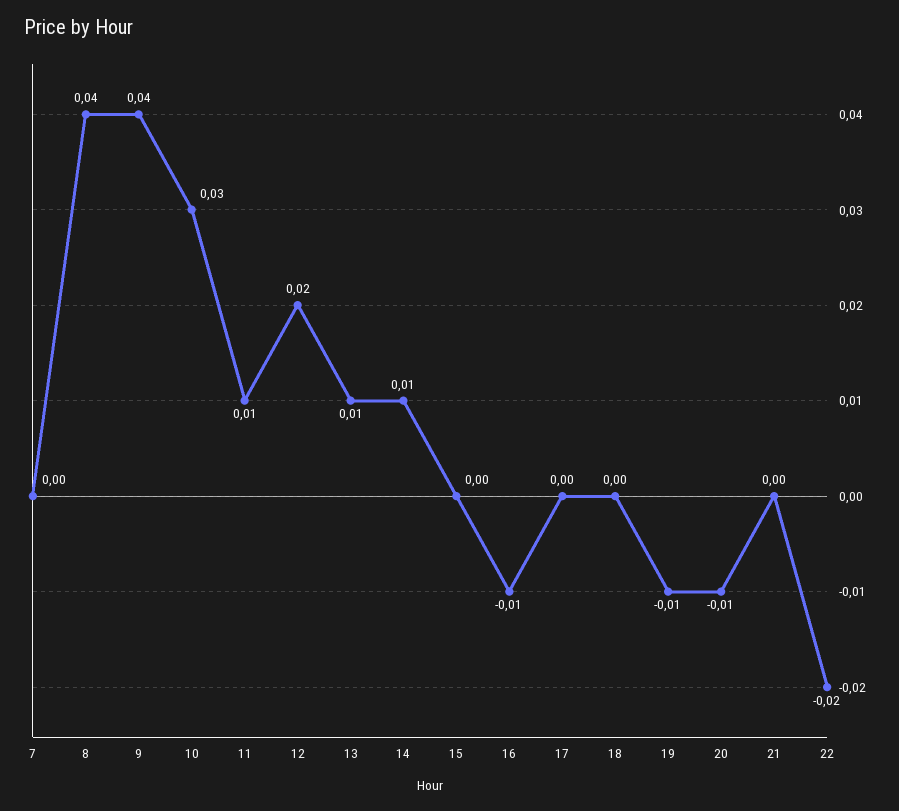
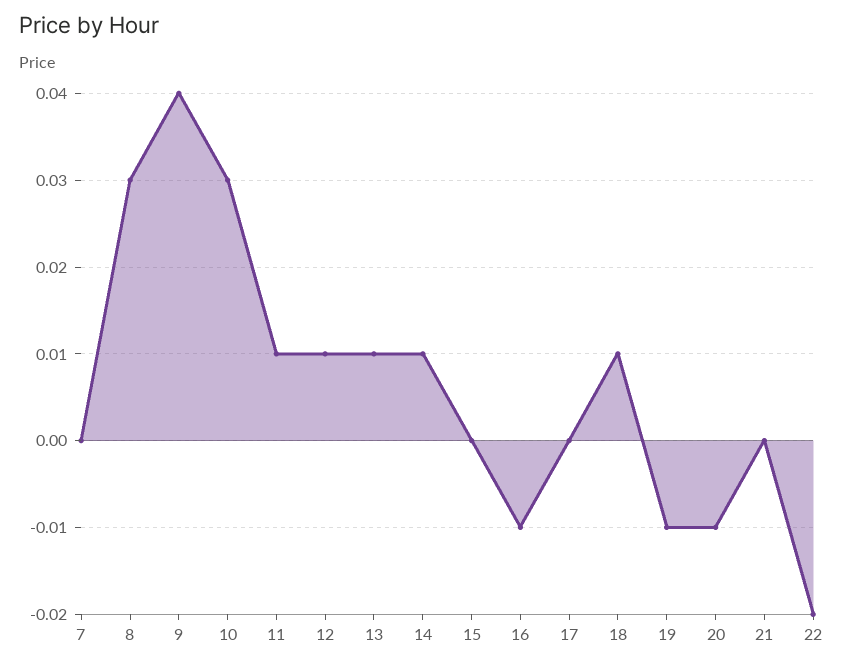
8: 0.04 -> 0.03
12: 0.02 -> 0.01
18: 0 -> 0.01

